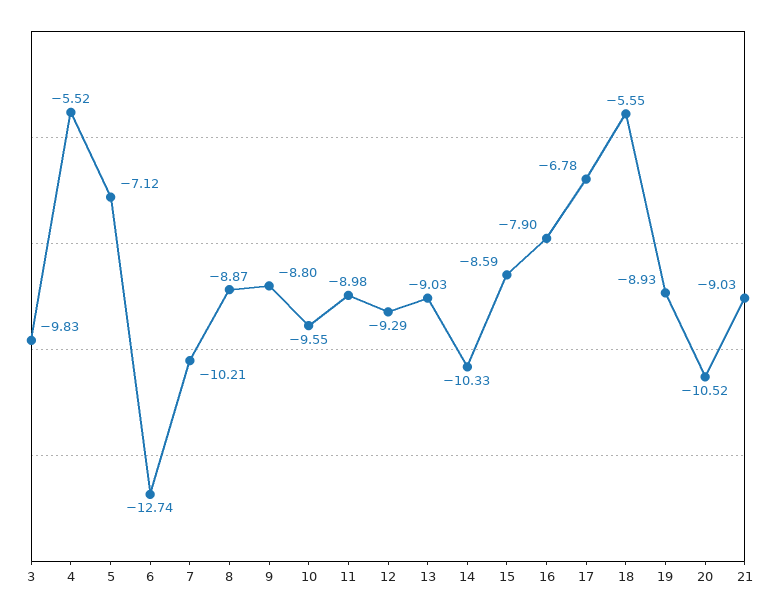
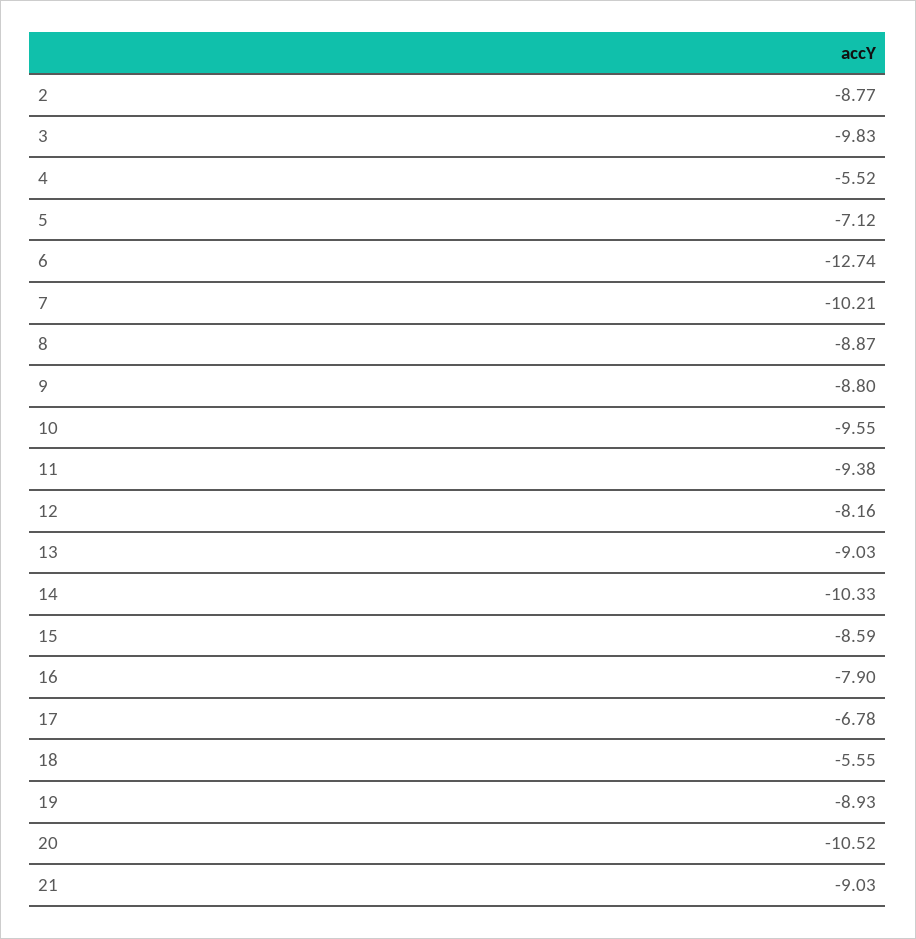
11: -8.98 -> -9.38
12: -9.29 -> -8.16
2: none -> -8.77

